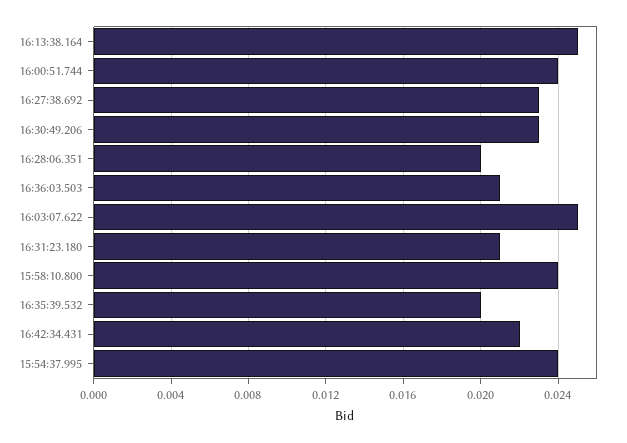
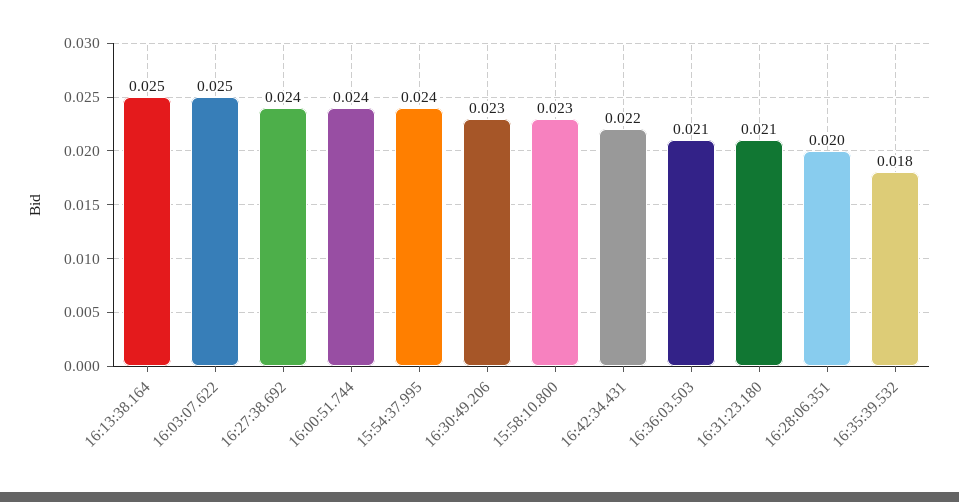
16:27:38.692: 0.023 -> 0.024
15:58:10.800: 0.024 -> 0.023
16:35:39.532: 0.02 -> 0.018

